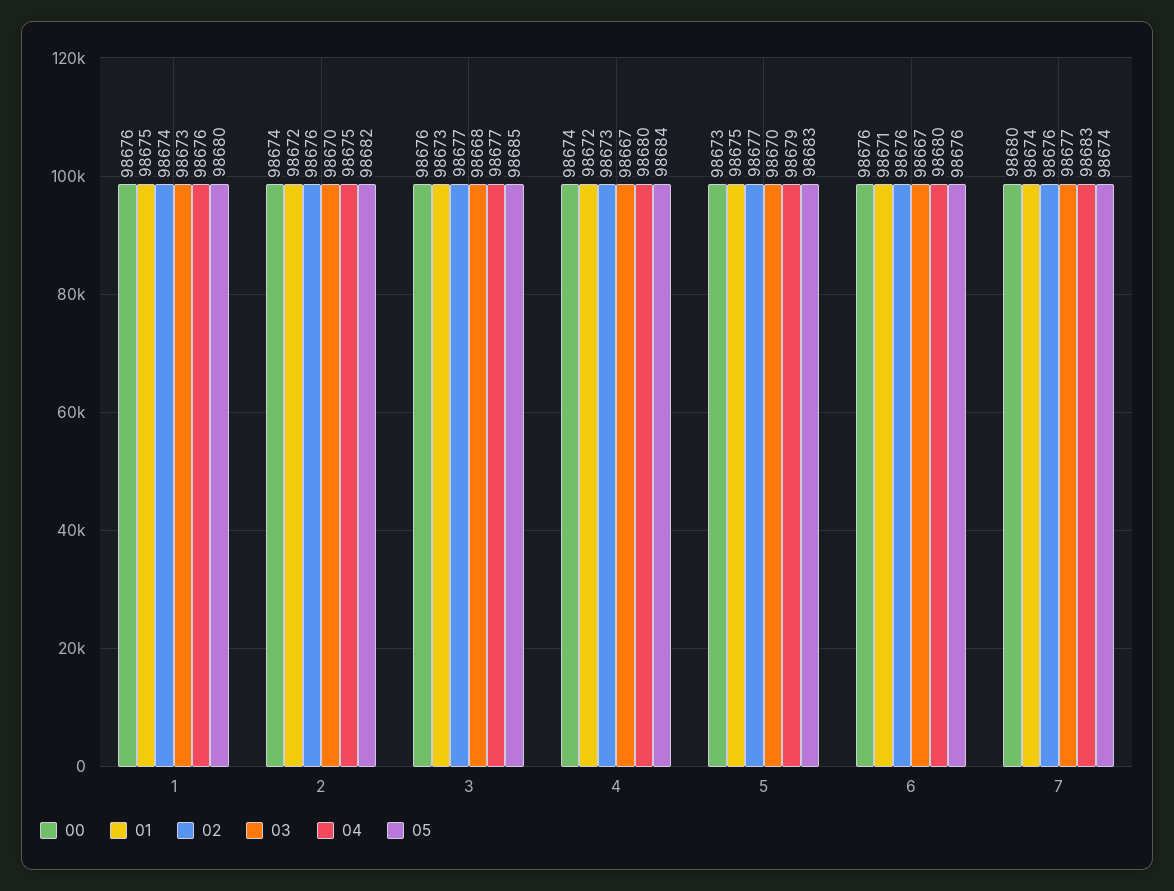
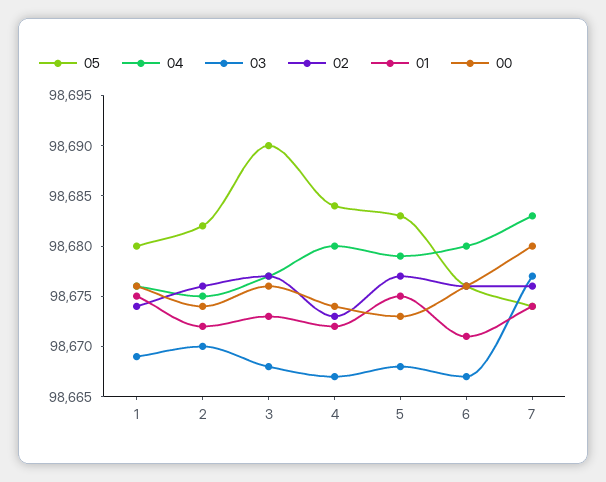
03, 1: 98673 -> 98669
05, 3: 98685 -> 98690
03, 5: 98670 -> 98668

